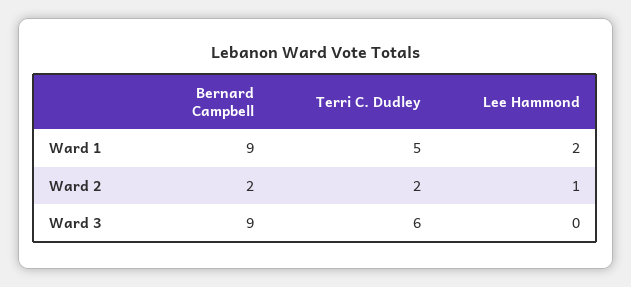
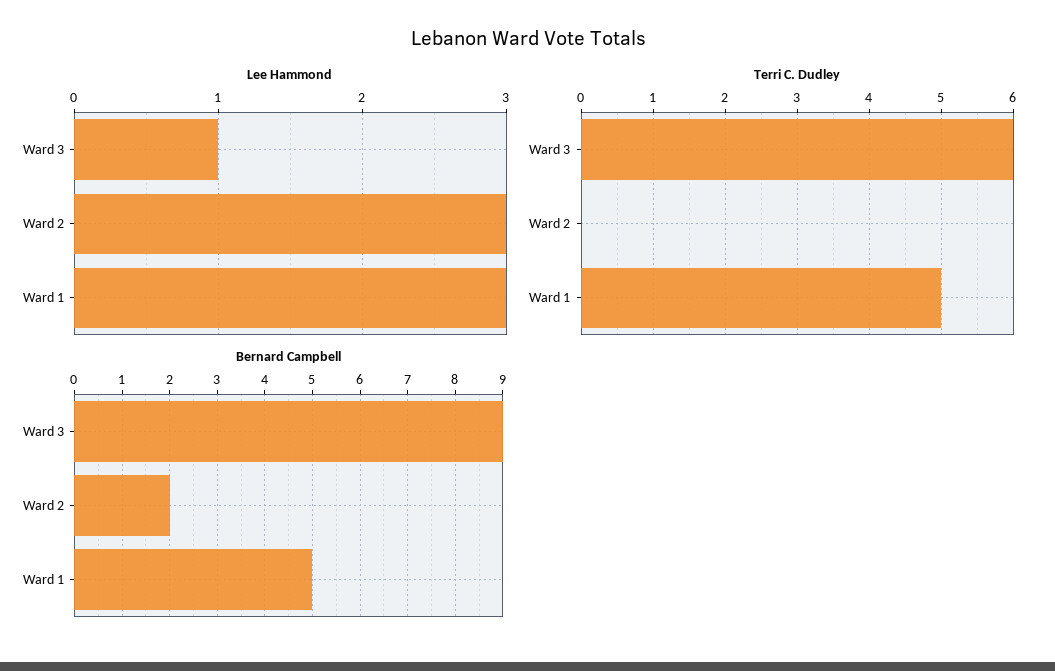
Bernard Campbell, Ward 1: 9 -> 5
Lee Hammond, Ward 1: 2 -> 3
Terri C. Dudley, Ward 2: 2 -> 0
Lee Hammond, Ward 2: 1 -> 3
Lee Hammond, Ward 3: 0 -> 1

